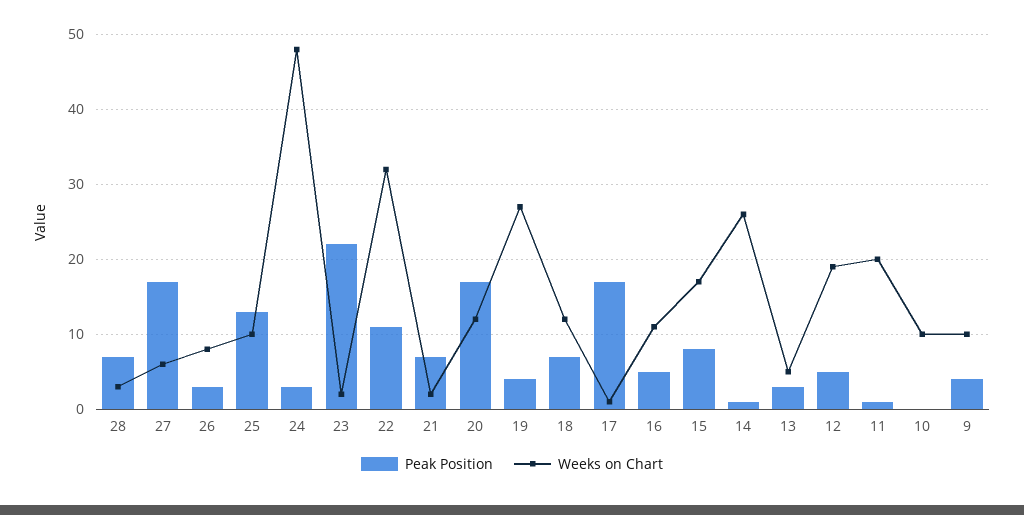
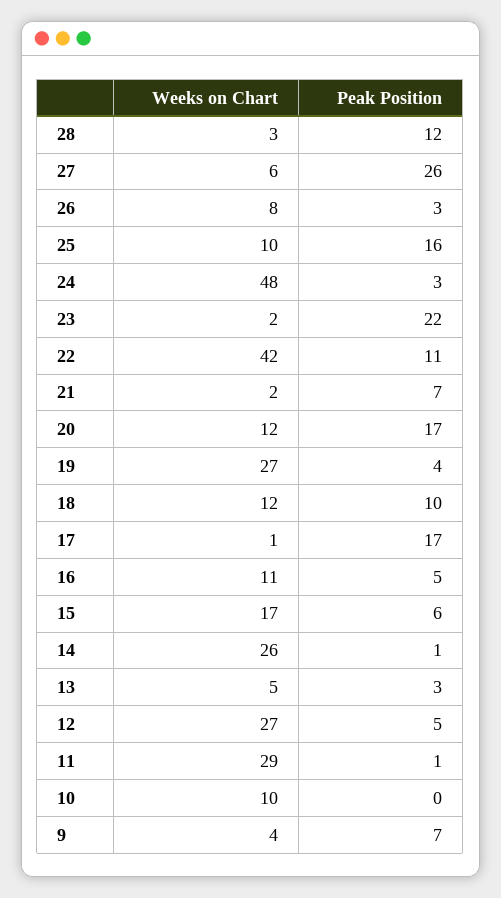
Peak Position, 28: 7 -> 12
Peak Position, 27: 17 -> 26
Peak Position, 25: 13 -> 16
Weeks on Chart, 22: 32 -> 42
Peak Position, 18: 7 -> 10
Peak Position, 15: 8 -> 6
Weeks on Chart, 12: 19 -> 27
Weeks on Chart, 11: 20 -> 29
Peak Position, 9: 4 -> 7
Weeks on Chart, 9: 10 -> 4

